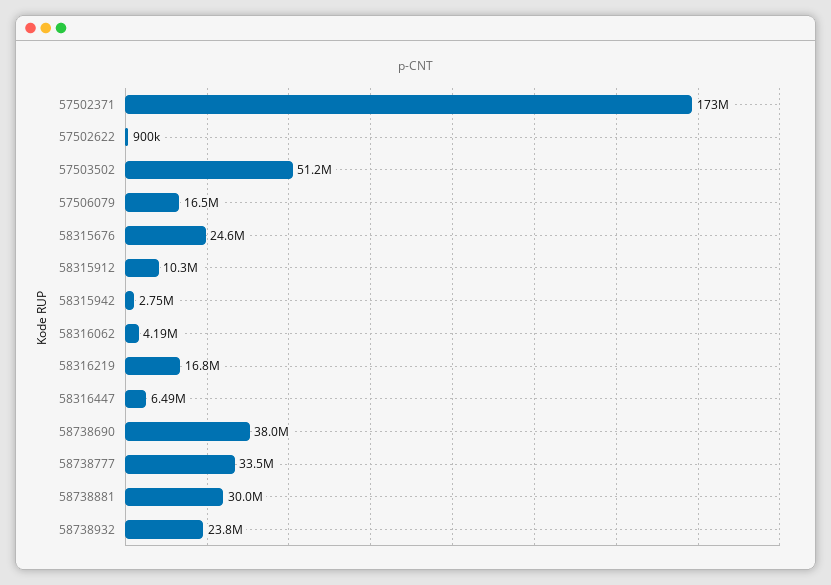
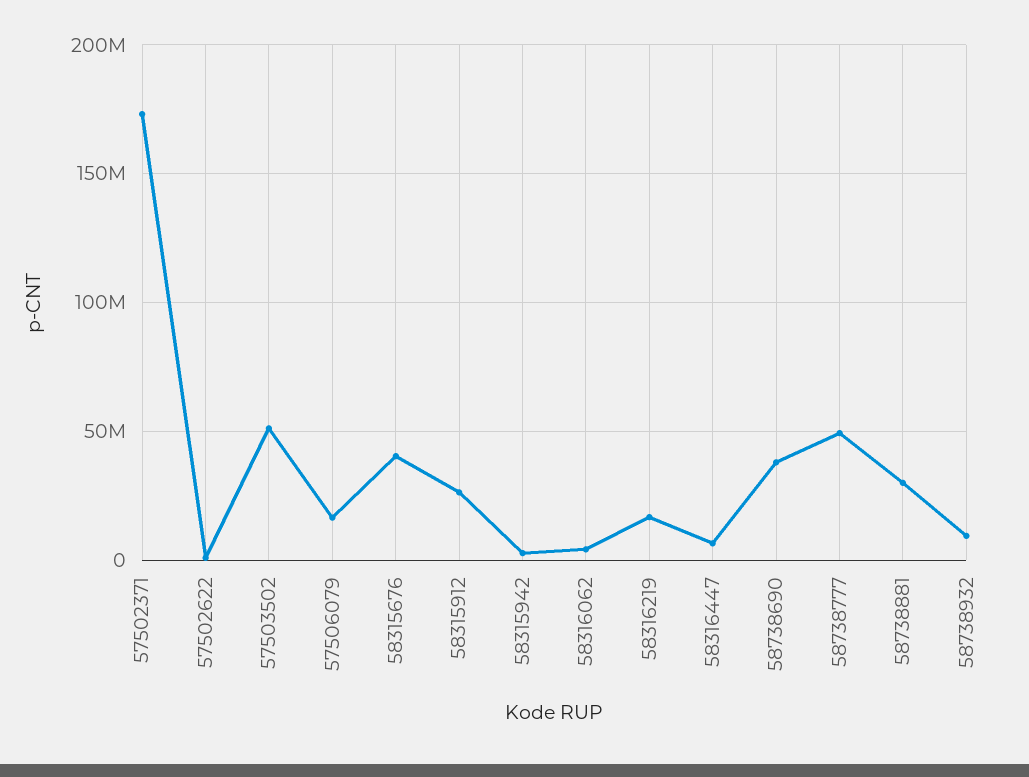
58315676: 24600000 -> 40000000
58315912: 10300000 -> 25000000
58738777: 33500000 -> 50000000
58738932: 23800000 -> 10000000

